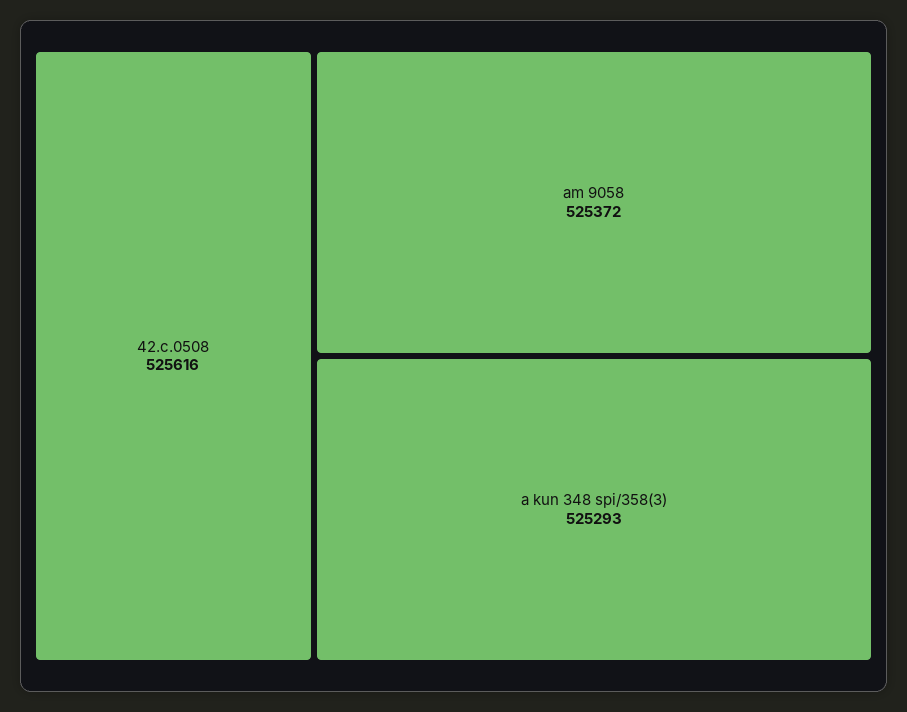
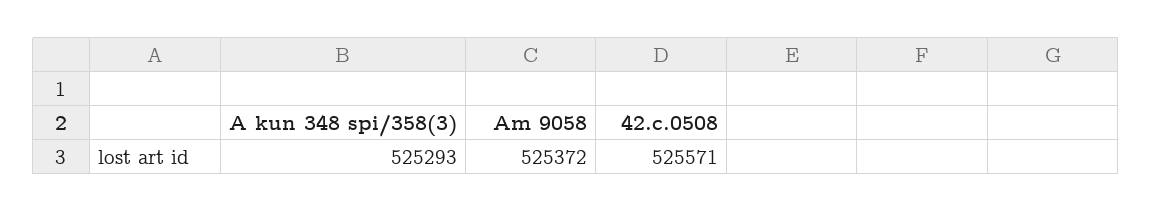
42.c.0508: 525616 -> 525571

